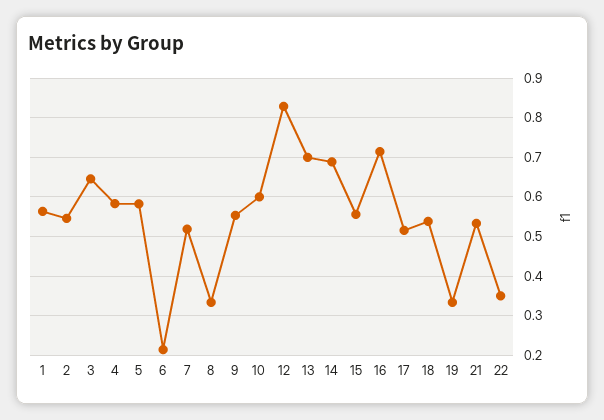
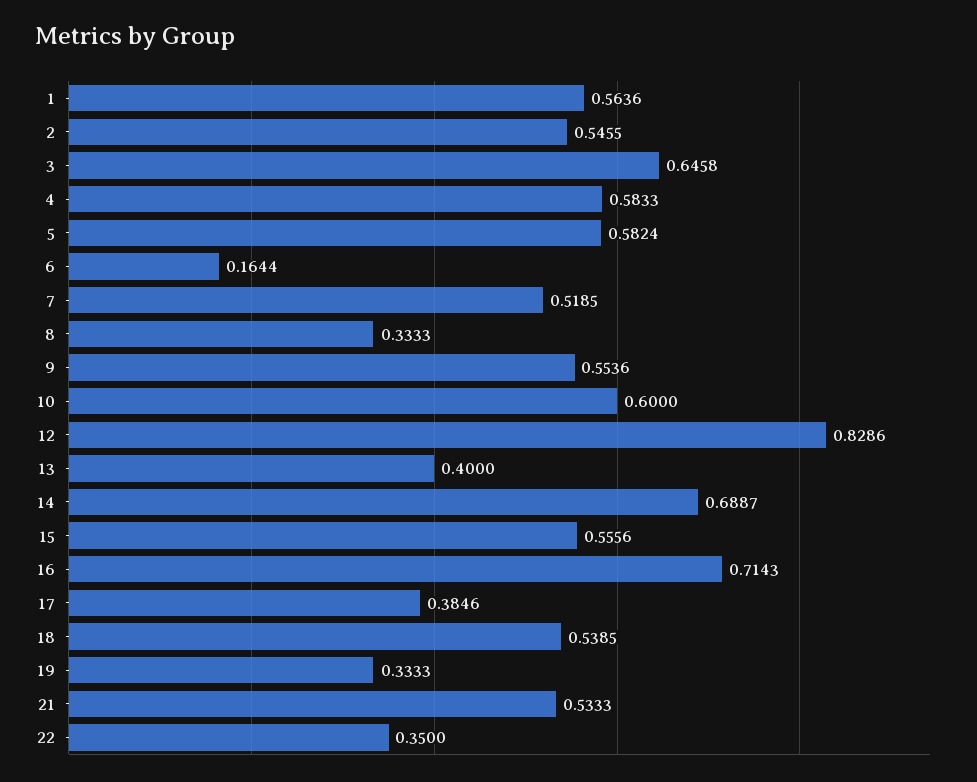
6: 0.22 -> 0.1644
13: 0.7 -> 0.4
17: 0.52 -> 0.3846

